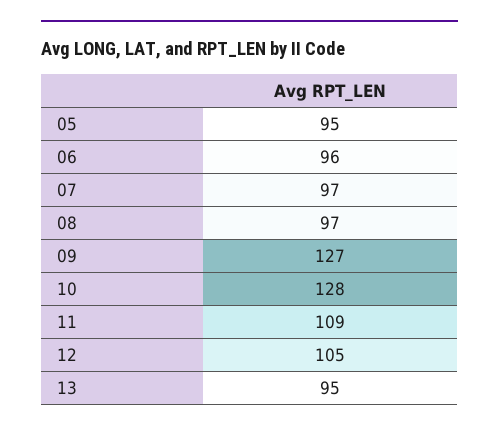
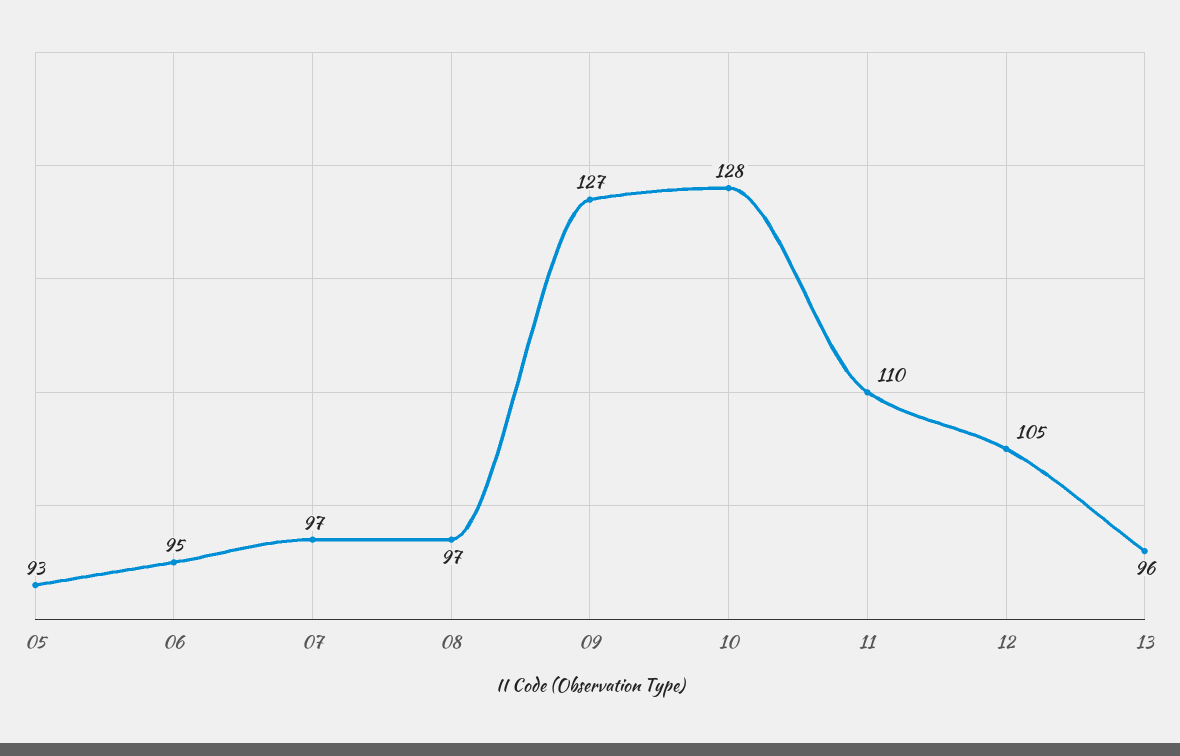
05: 95 -> 93
06: 96 -> 95
11: 109 -> 110
13: 95 -> 96

